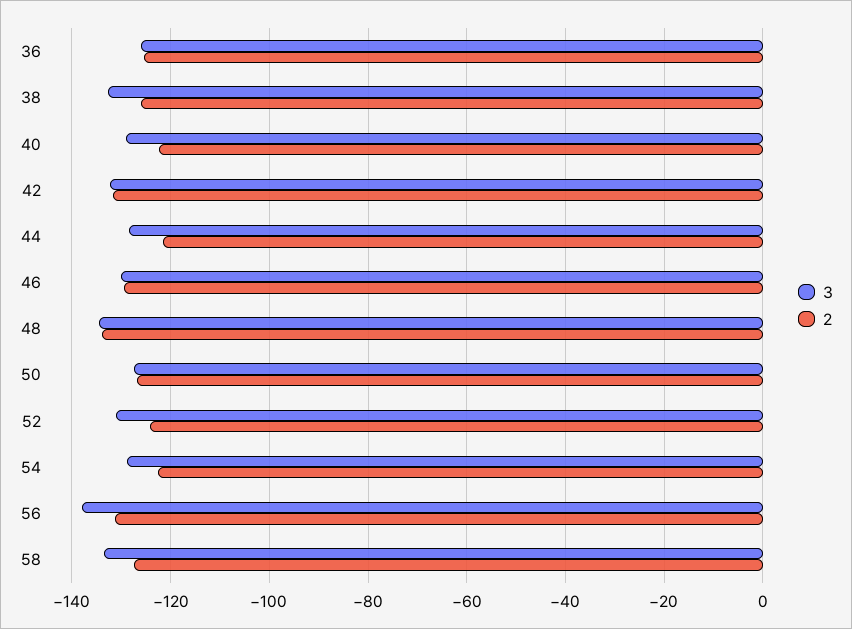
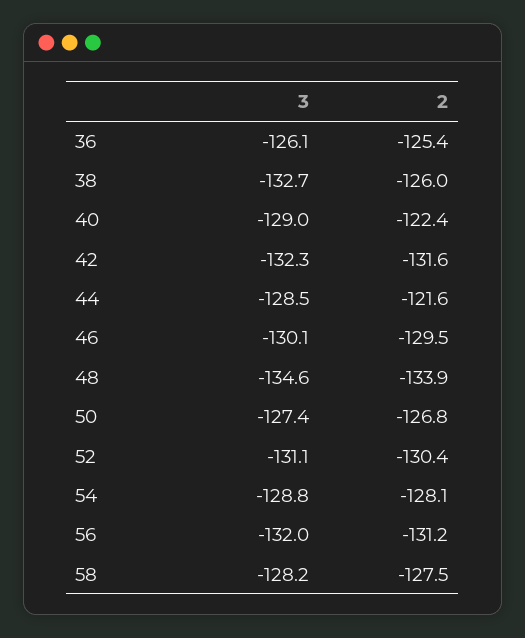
2, 52: -124 -> -130.4
2, 54: -122 -> -128.1
3, 56: -138 -> -132
3, 58: -134 -> -128.2

